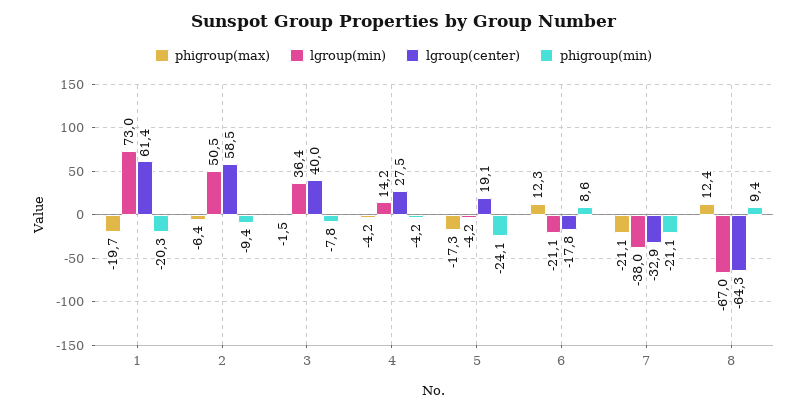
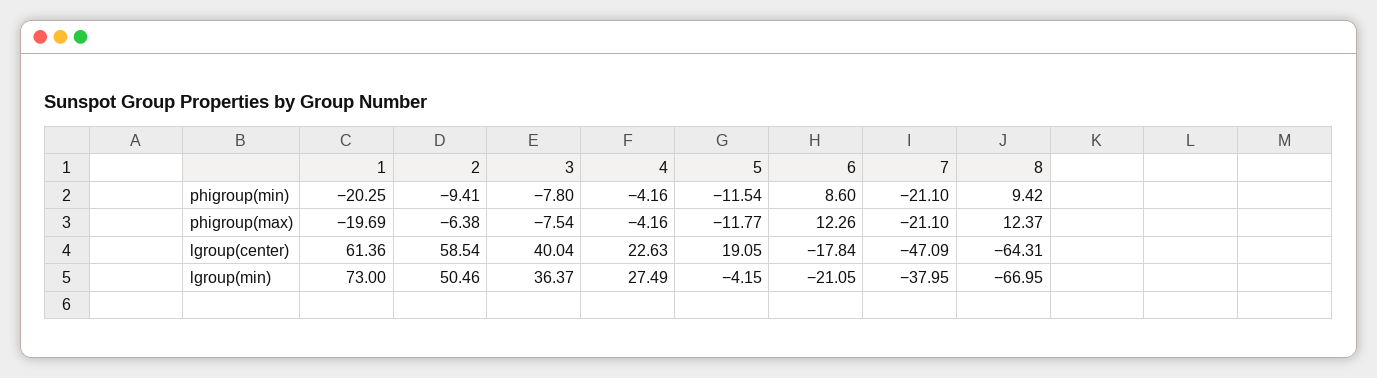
phigroup(max), 3: -1.5 -> -7.54
lgroup(min), 4: 14.2 -> 27.49
lgroup(center), 4: 27.5 -> 22.63
phigroup(max), 5: -17.3 -> -11.77
phigroup(min), 5: -24.1 -> -11.54
lgroup(center), 7: -32.9 -> -47.09

